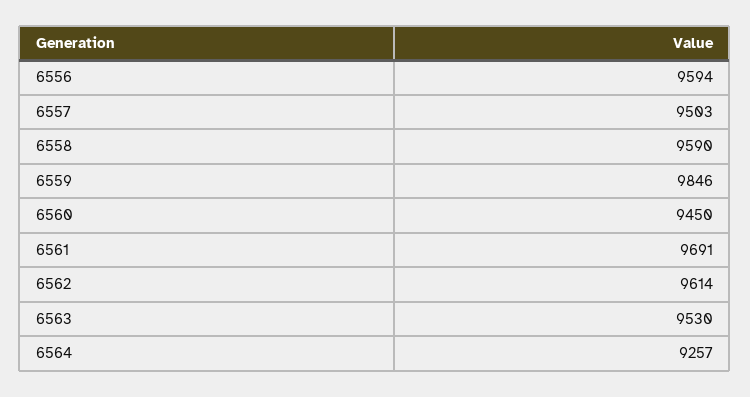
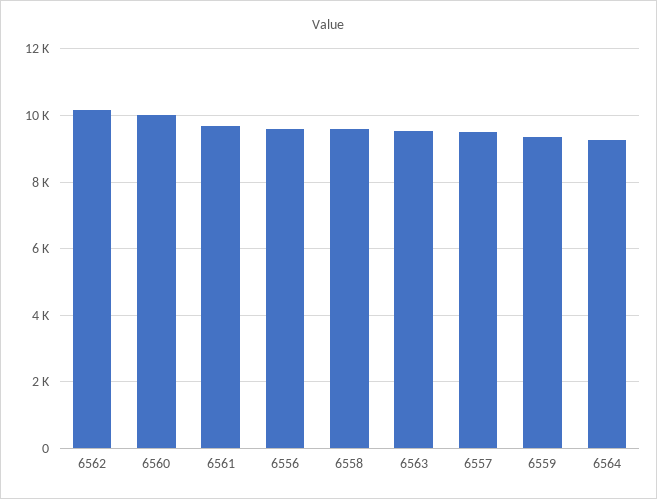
6559: 9846 -> 9400
6560: 9450 -> 10000
6562: 9614 -> 10200

